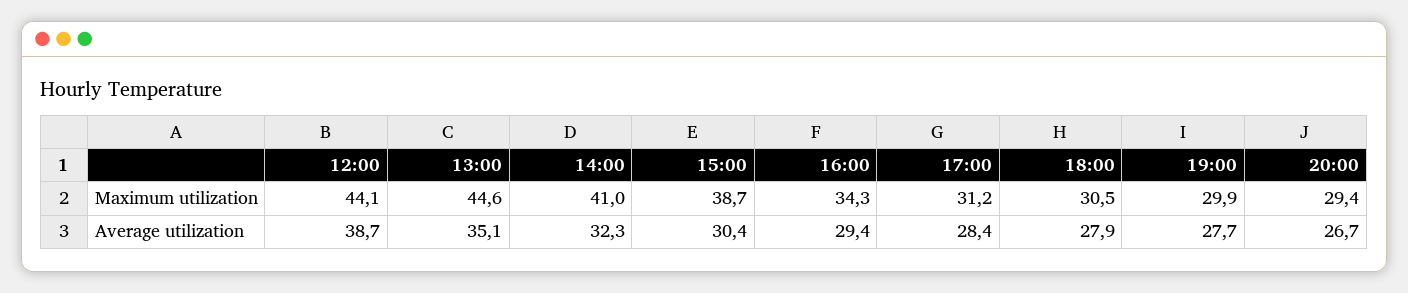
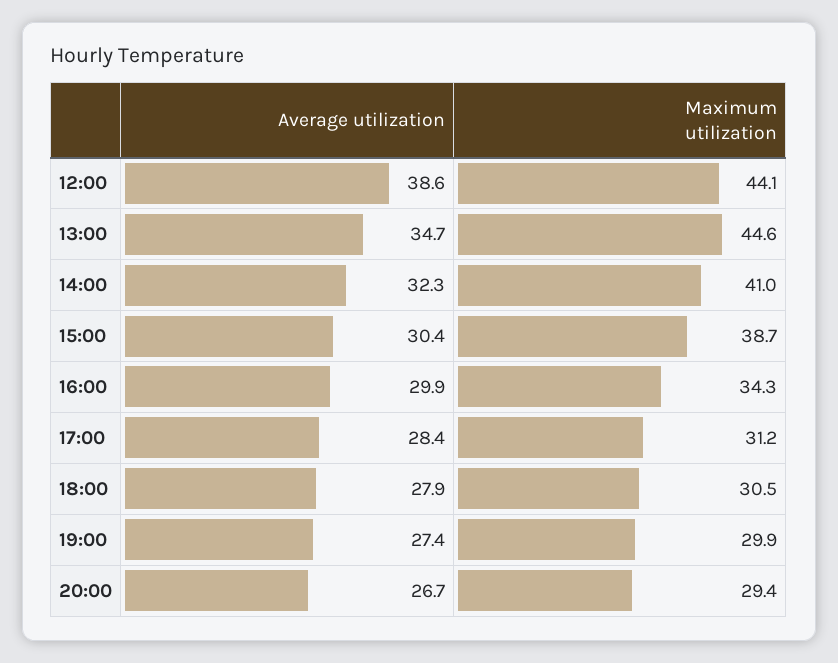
12:00, Average utilization: 38.7 -> 38.6
13:00, Average utilization: 35.1 -> 34.7
16:00, Average utilization: 29.4 -> 29.9
19:00, Average utilization: 27.7 -> 27.4

